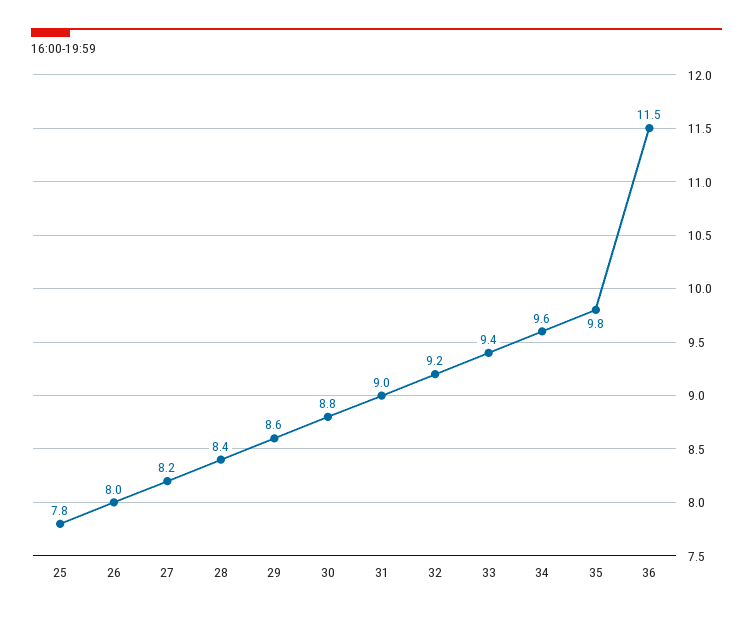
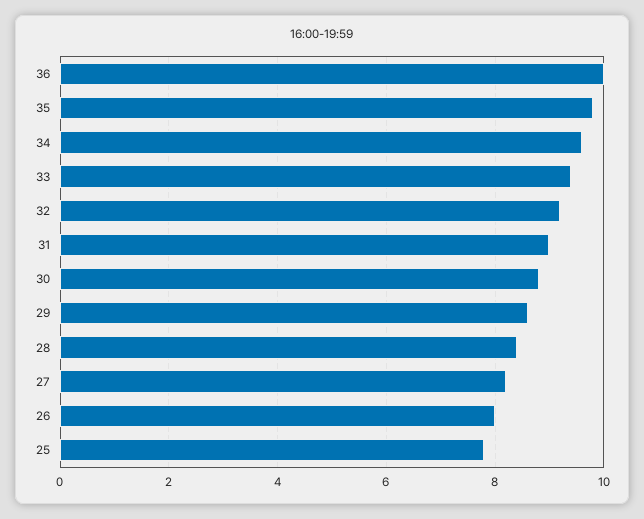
36: 11.5 -> 10

